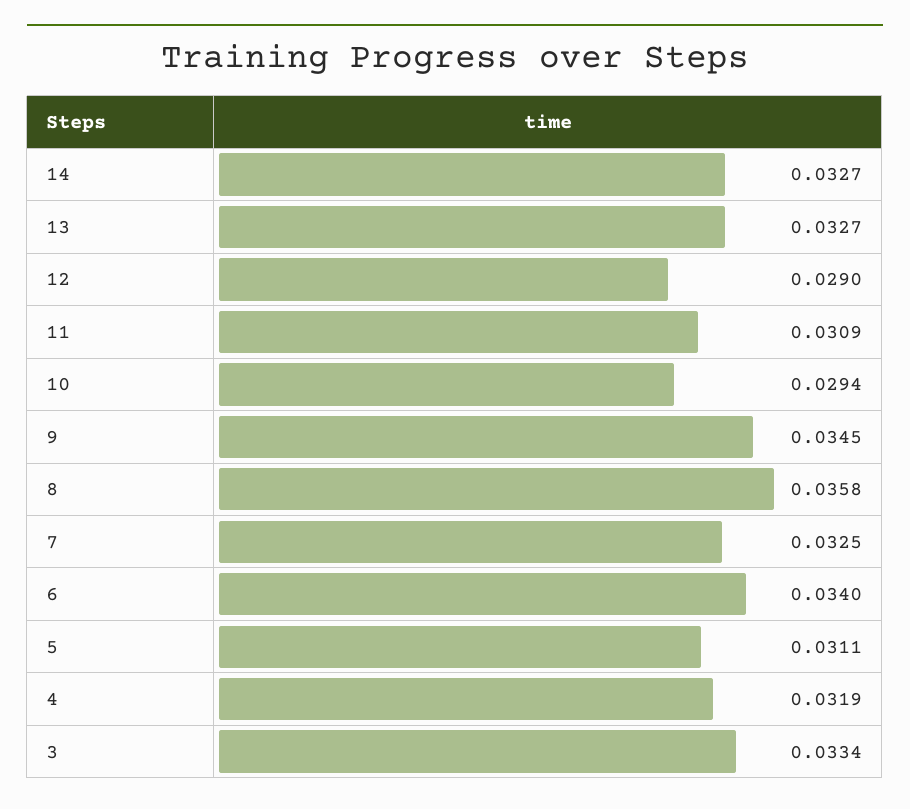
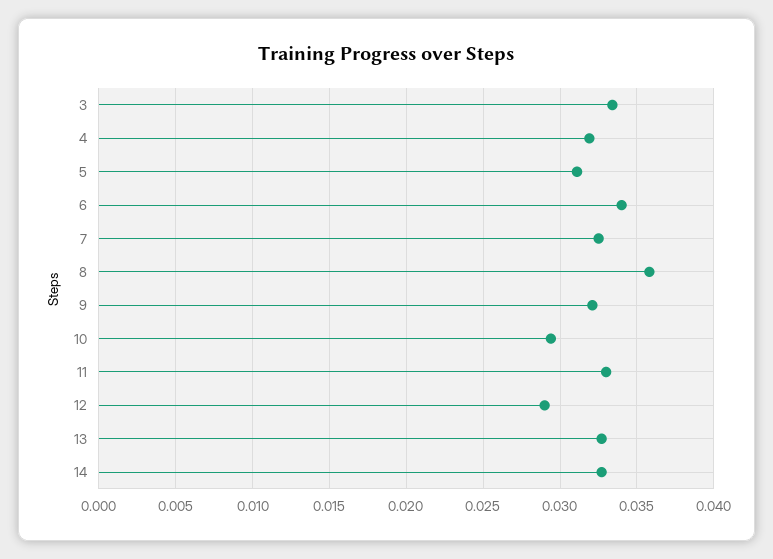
11: 0.0309 -> 0.033
9: 0.0345 -> 0.032

